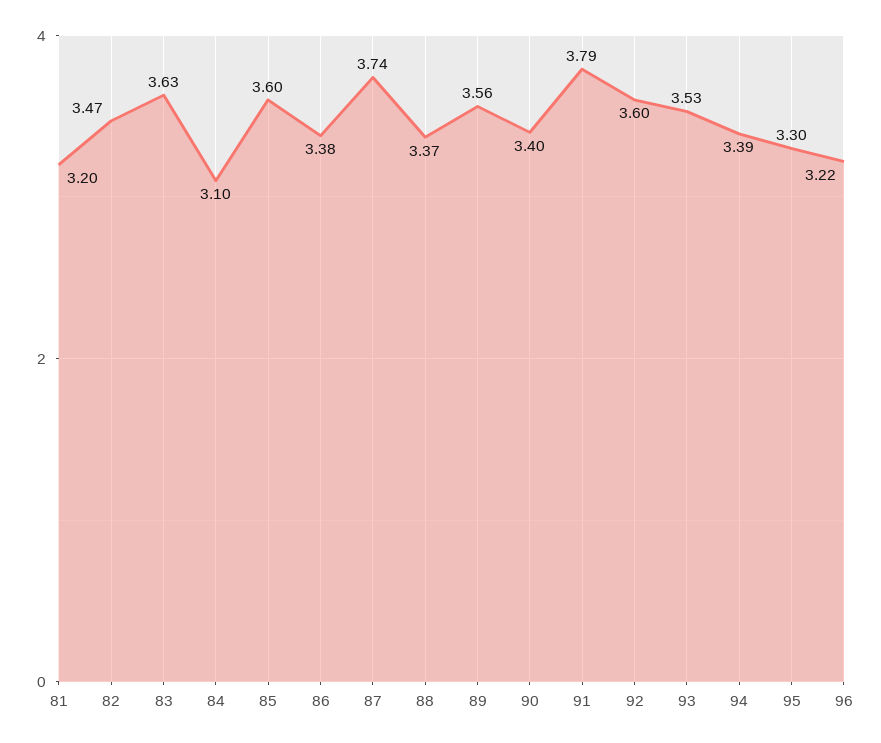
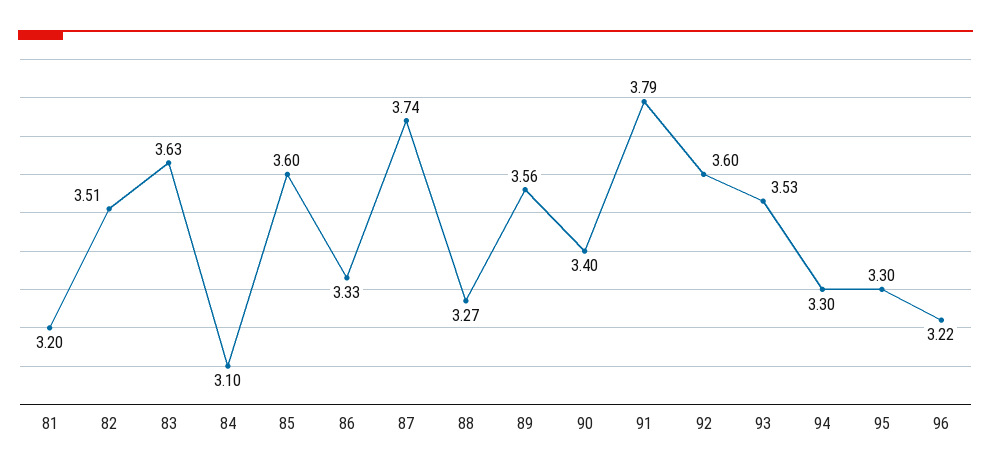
82: 3.47 -> 3.51
86: 3.38 -> 3.33
88: 3.37 -> 3.27
94: 3.39 -> 3.3

